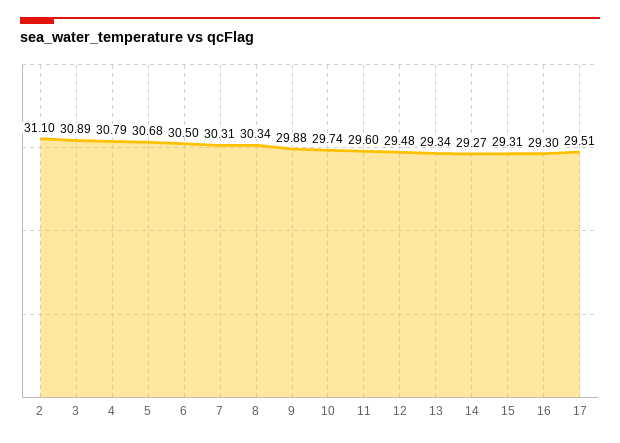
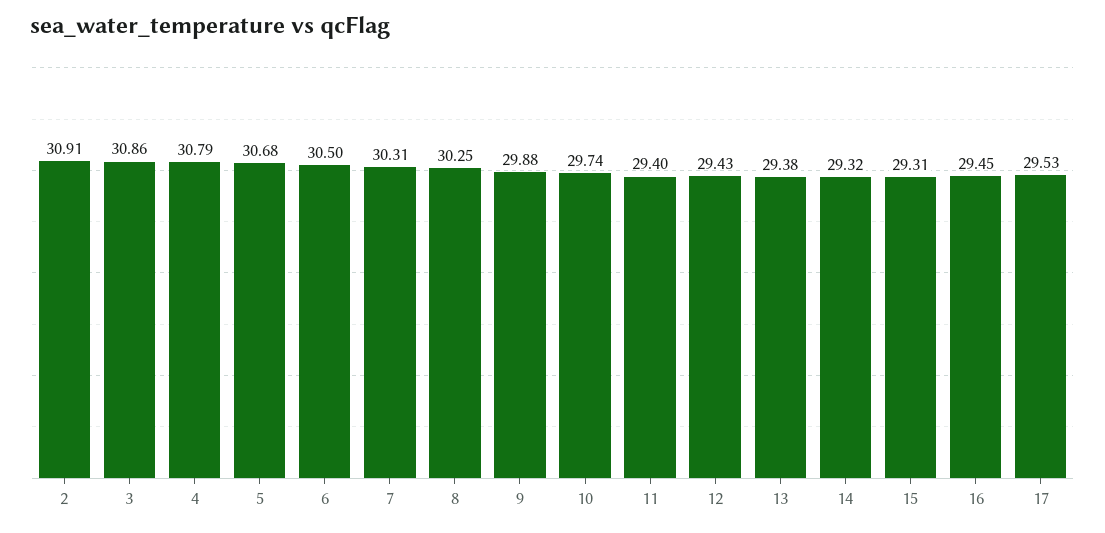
2: 31.1 -> 30.91
3: 30.89 -> 30.86
8: 30.34 -> 30.25
11: 29.6 -> 29.4
12: 29.48 -> 29.43
13: 29.34 -> 29.38
14: 29.27 -> 29.32
16: 29.3 -> 29.45
17: 29.51 -> 29.53

